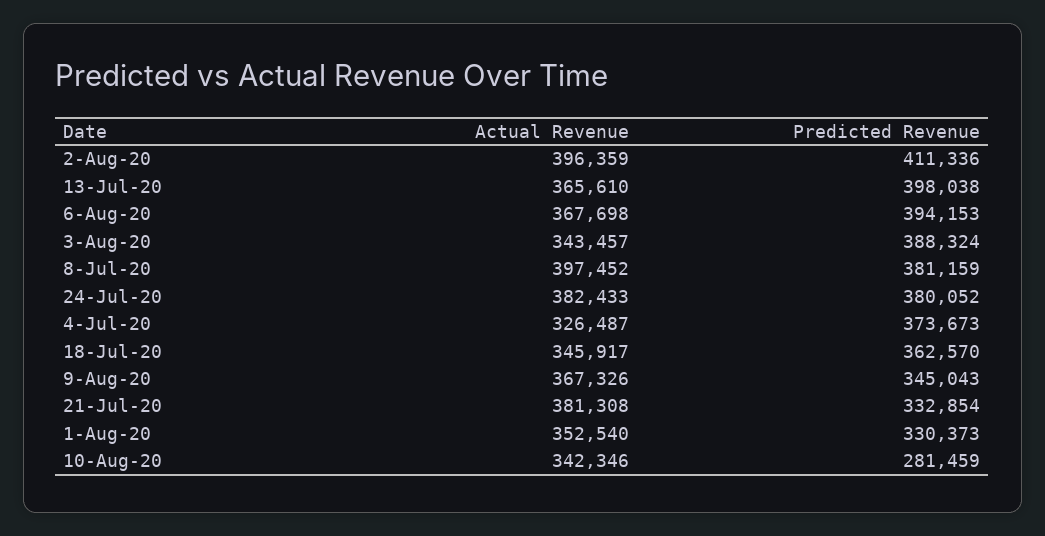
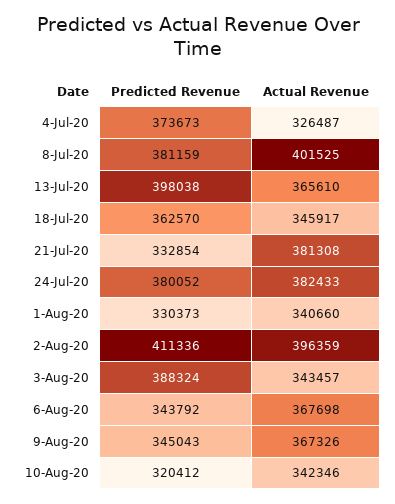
Predicted Revenue, 6-Aug-20: 394153 -> 343792
Actual Revenue, 8-Jul-20: 397452 -> 401525
Actual Revenue, 1-Aug-20: 352540 -> 340660
Predicted Revenue, 10-Aug-20: 281459 -> 320412

